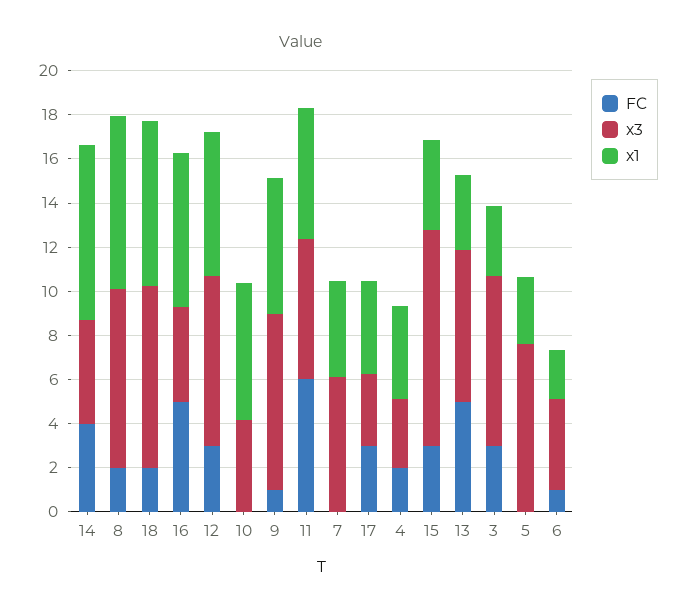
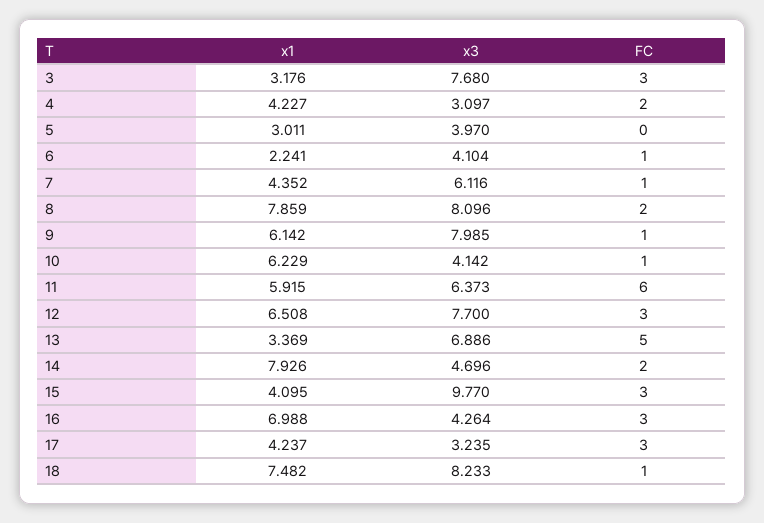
FC, 14: 4 -> 2
FC, 18: 2 -> 1
FC, 16: 5 -> 3
FC, 10: 0 -> 1
FC, 7: 0 -> 1
x3, 5: 7.5 -> 3.97

